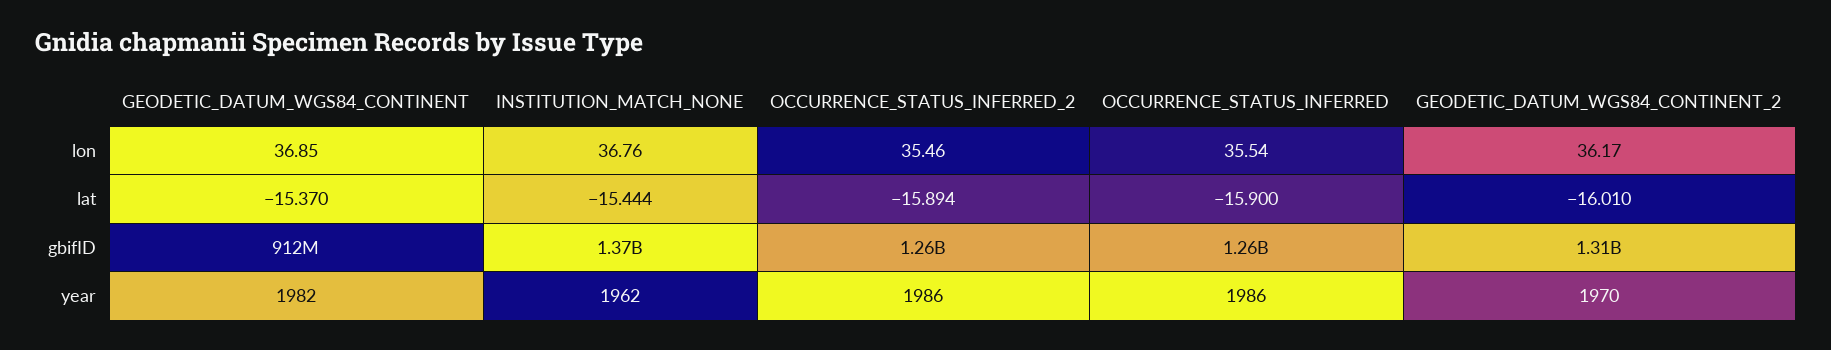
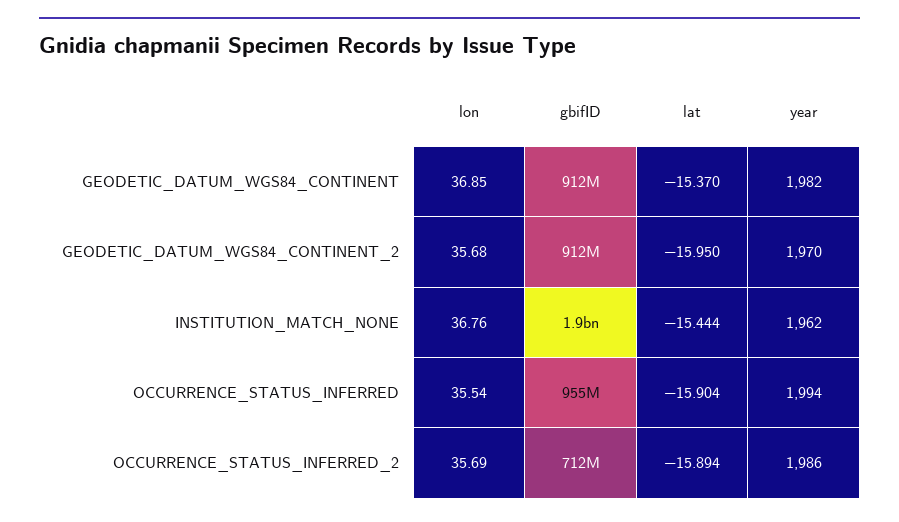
OCCURRENCE_STATUS_INFERRED_2, lon: 35.46 -> 35.69
GEODETIC_DATUM_WGS84_CONTINENT_2, lon: 36.17 -> 35.68
OCCURRENCE_STATUS_INFERRED, lat: -15.9 -> -15.904
GEODETIC_DATUM_WGS84_CONTINENT_2, lat: -16.01 -> -15.95
INSTITUTION_MATCH_NONE, gbifID: 1370000000 -> 1900000000
OCCURRENCE_STATUS_INFERRED_2, gbifID: 1260000000 -> 712000000
OCCURRENCE_STATUS_INFERRED, gbifID: 1260000000 -> 955000000
GEODETIC_DATUM_WGS84_CONTINENT_2, gbifID: 1310000000 -> 912000000
OCCURRENCE_STATUS_INFERRED, year: 1986 -> 1994

